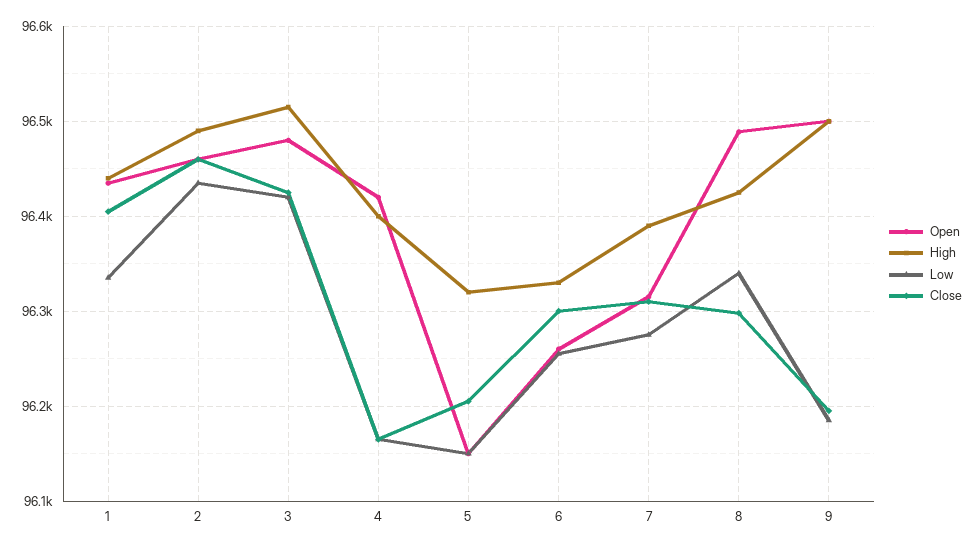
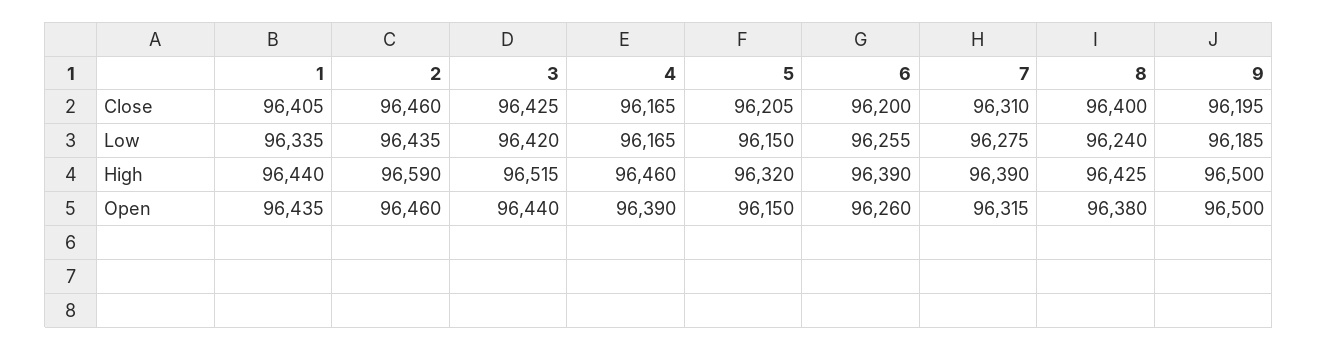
High, 2: 96490 -> 96590
Open, 3: 96480 -> 96440
Open, 4: 96420 -> 96390
High, 4: 96400 -> 96460
High, 6: 96330 -> 96390
Close, 6: 96300 -> 96200
Open, 8: 96490 -> 96380
Low, 8: 96340 -> 96240
Close, 8: 96300 -> 96400

